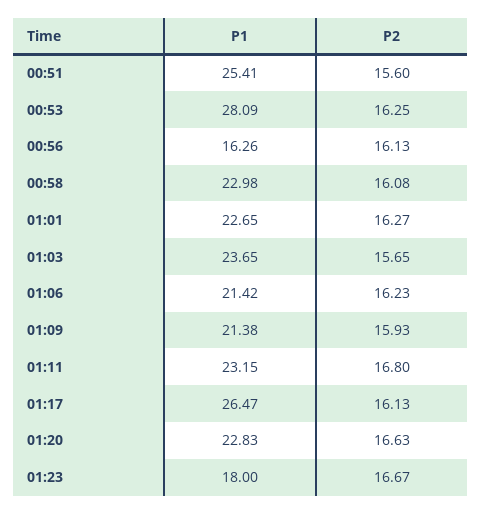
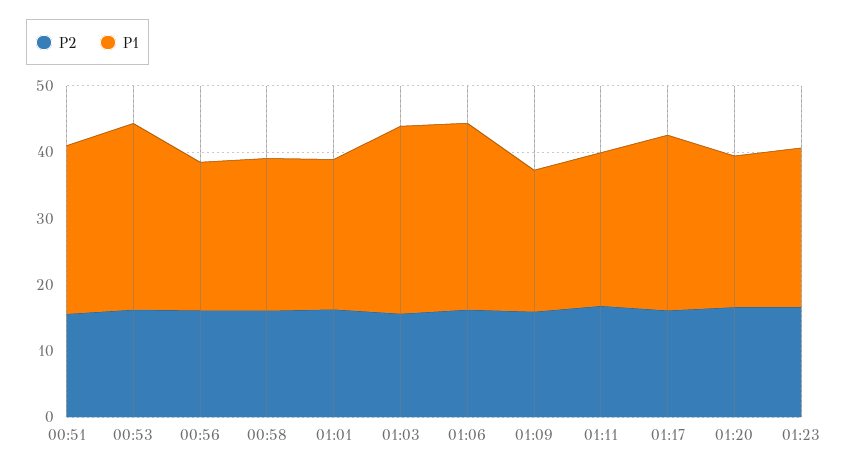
P1, 00:56: 16.26 -> 22
P1, 01:03: 23.65 -> 28
P1, 01:06: 21.42 -> 28
P1, 01:23: 18 -> 24

